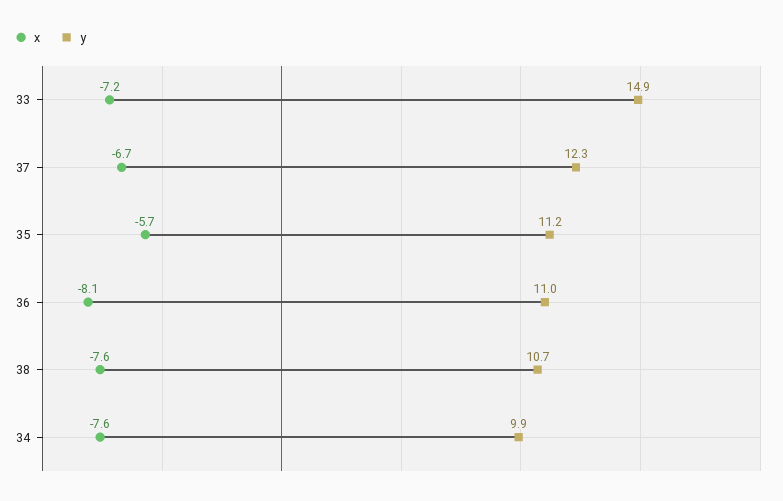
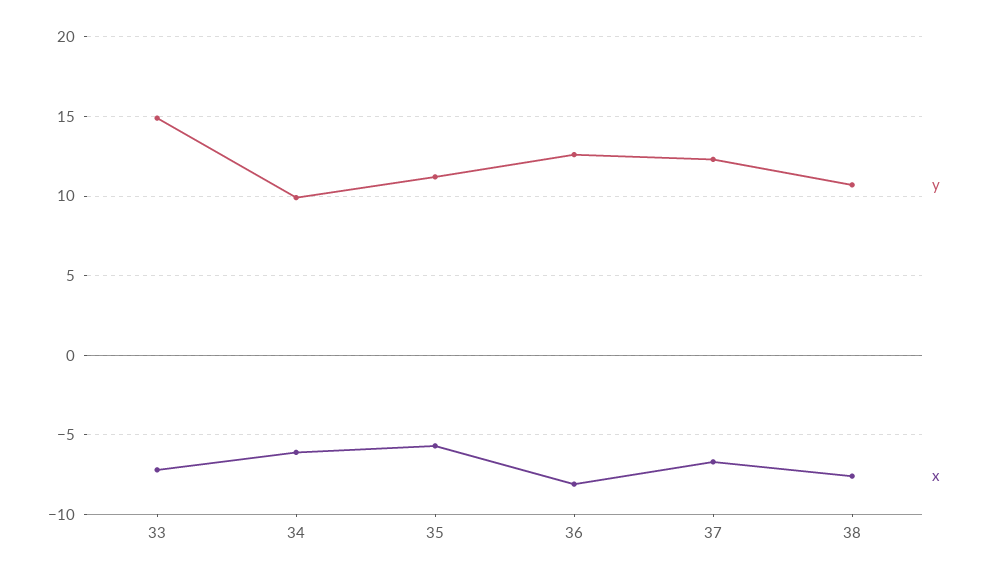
y, 36: 11 -> 12.5
x, 34: -7.6 -> -6

